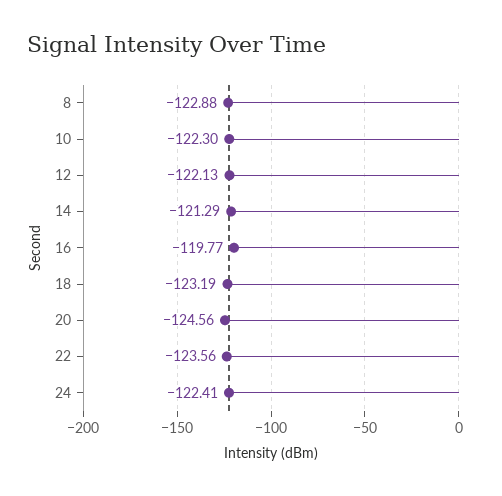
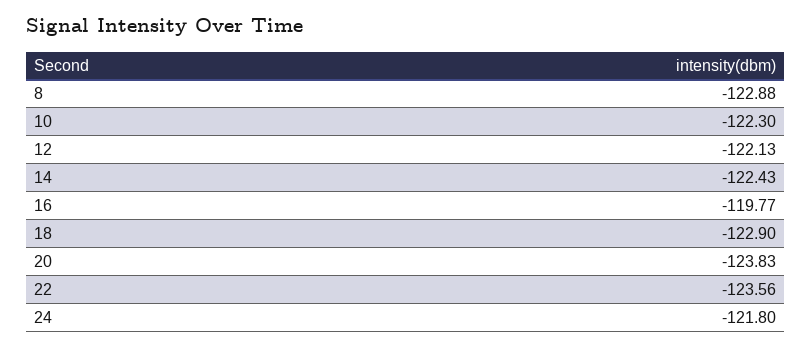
14: -121.29 -> -122.43
18: -123.19 -> -122.9
20: -124.56 -> -123.83
24: -122.41 -> -121.8

